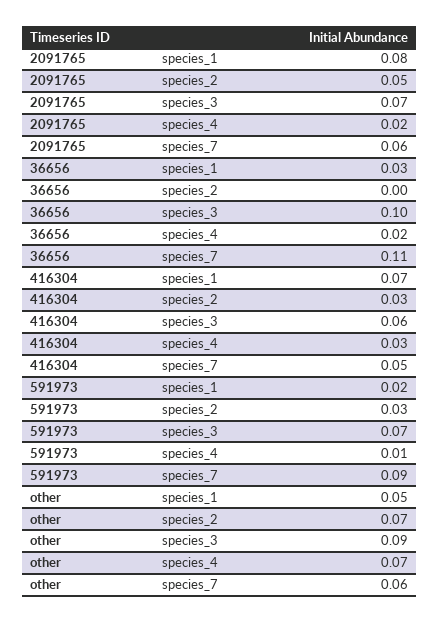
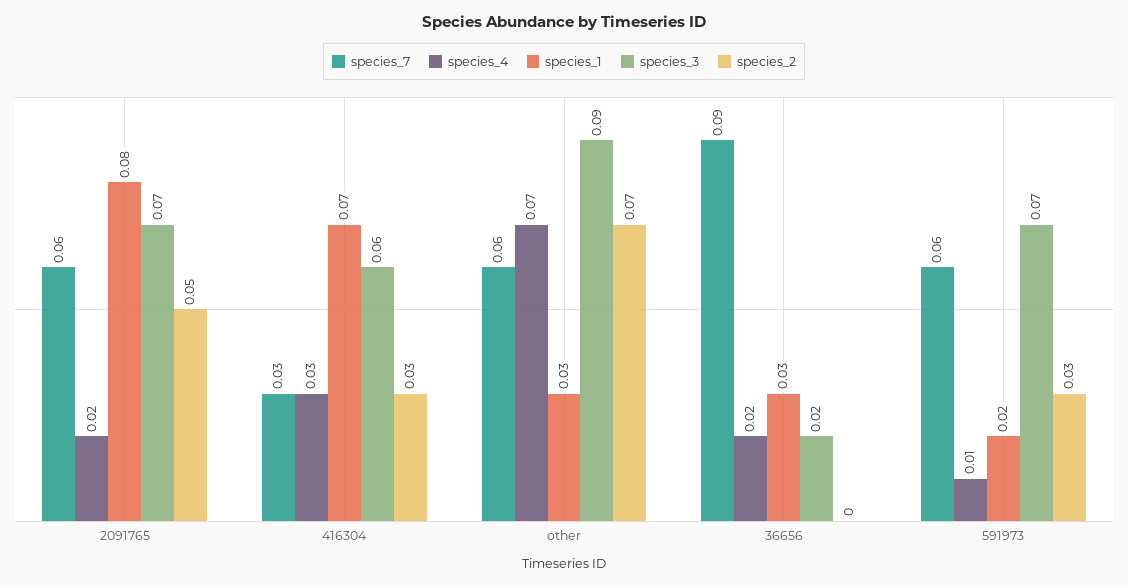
species_3, 36656: 0.1 -> 0.02
species_7, 36656: 0.11 -> 0.09
species_7, 416304: 0.05 -> 0.03
species_7, 591973: 0.09 -> 0.06
species_1, other: 0.05 -> 0.03

